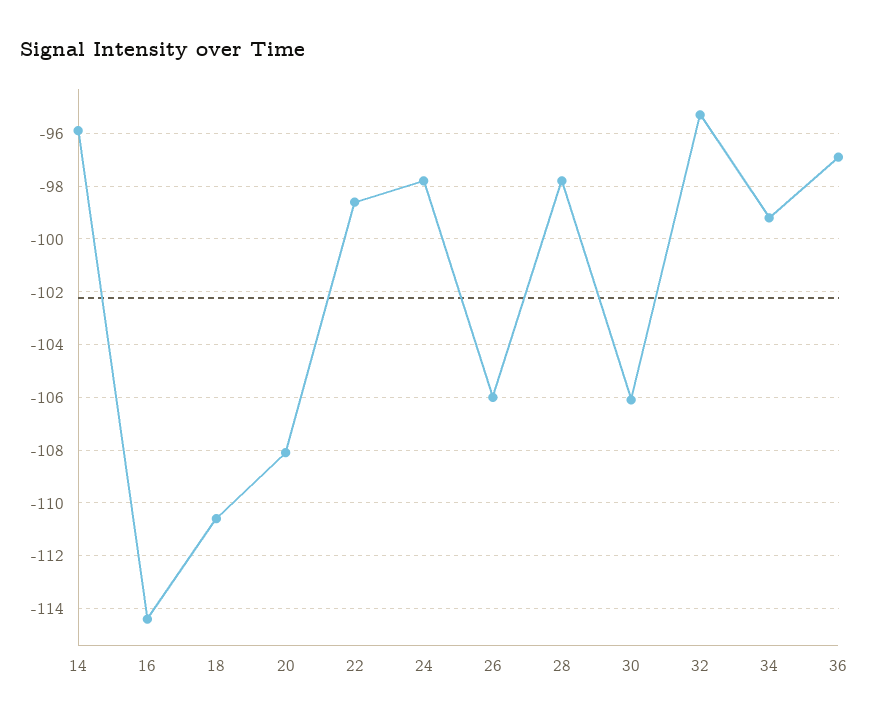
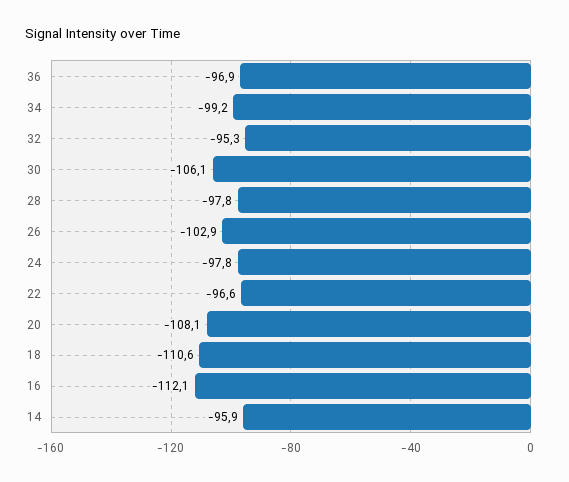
16: -114.5 -> -112.1
22: -98.5 -> -96.6
26: -106 -> -102.9

